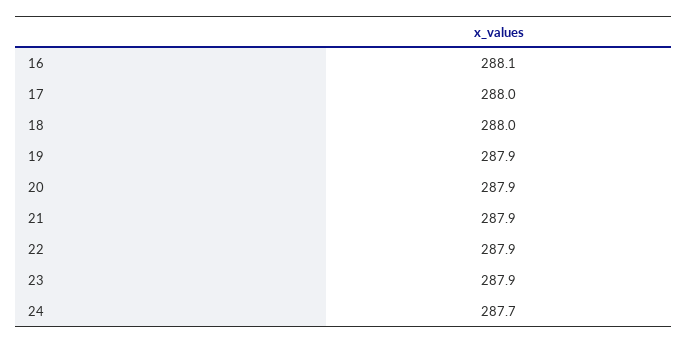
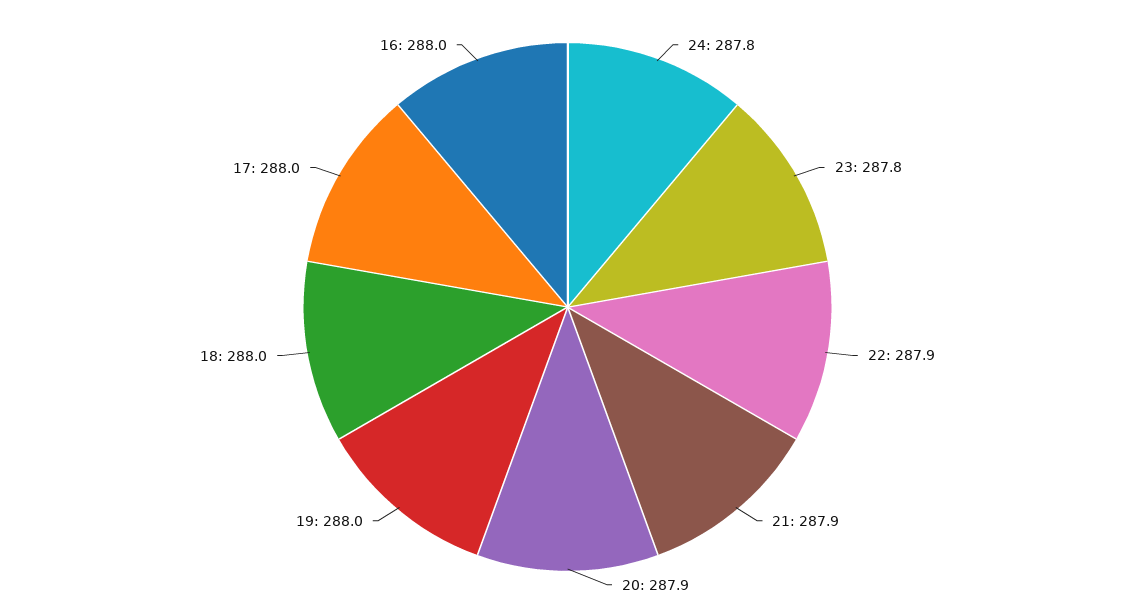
16: 288.1 -> 288
19: 287.9 -> 288
23: 287.9 -> 287.8
24: 287.7 -> 287.8

